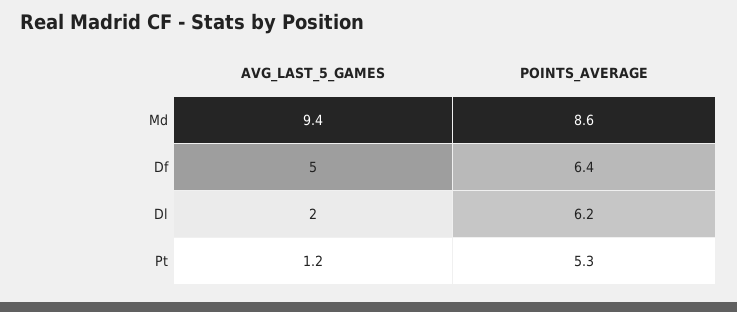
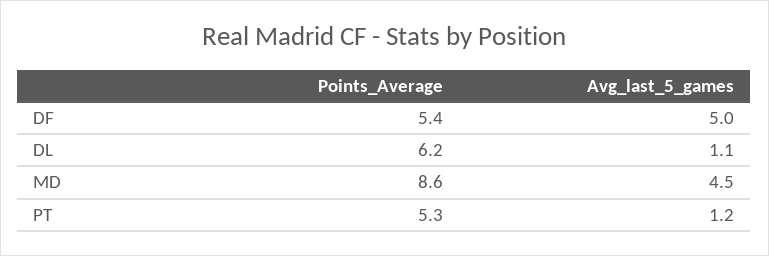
AVG_LAST_5_GAMES, Md: 9.4 -> 4.5
POINTS_AVERAGE, Df: 6.4 -> 5.4
AVG_LAST_5_GAMES, Dl: 2 -> 1.1

